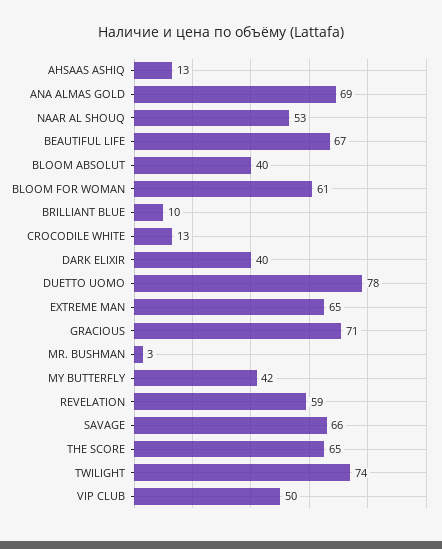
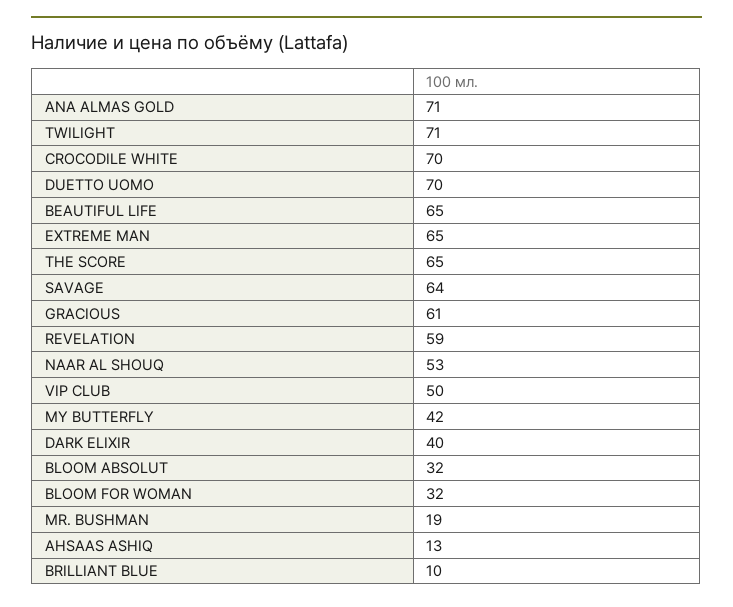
ANA ALMAS GOLD: 69 -> 71
BEAUTIFUL LIFE: 67 -> 65
BLOOM ABSOLUT: 40 -> 32
BLOOM FOR WOMAN: 61 -> 32
CROCODILE WHITE: 13 -> 70
DUETTO UOMO: 78 -> 70
GRACIOUS: 71 -> 61
MR. BUSHMAN: 3 -> 19
SAVAGE: 66 -> 64
TWILIGHT: 74 -> 71

